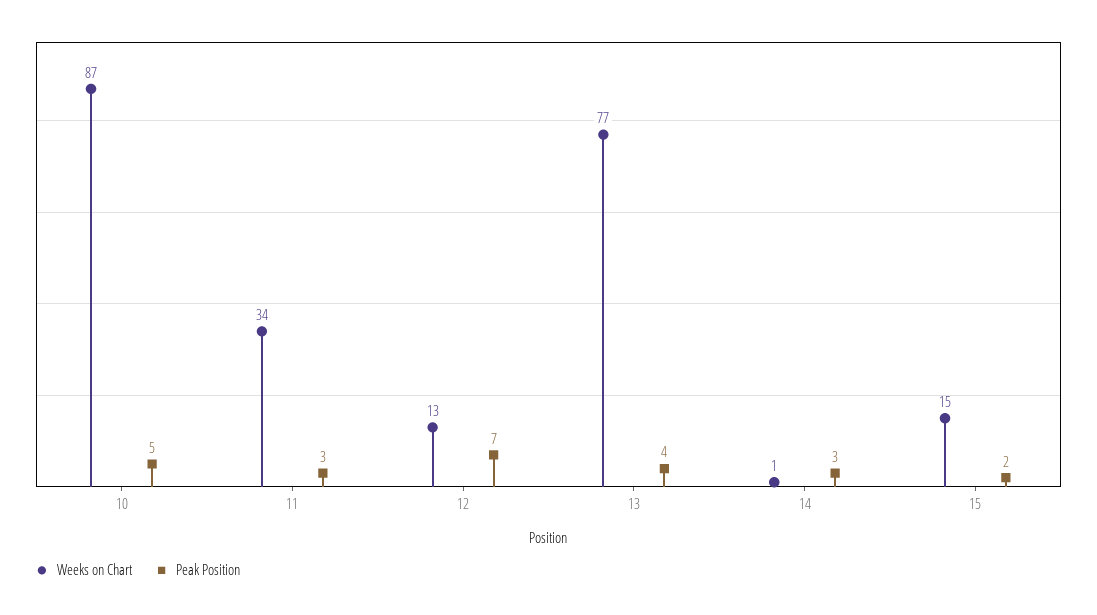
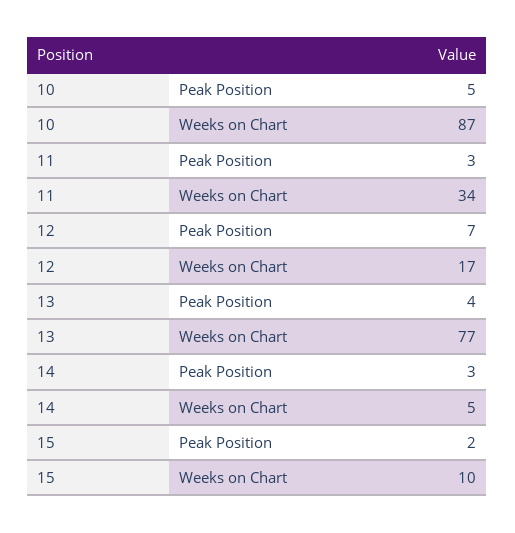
Weeks on Chart, 12: 13 -> 17
Weeks on Chart, 14: 1 -> 5
Weeks on Chart, 15: 15 -> 10

